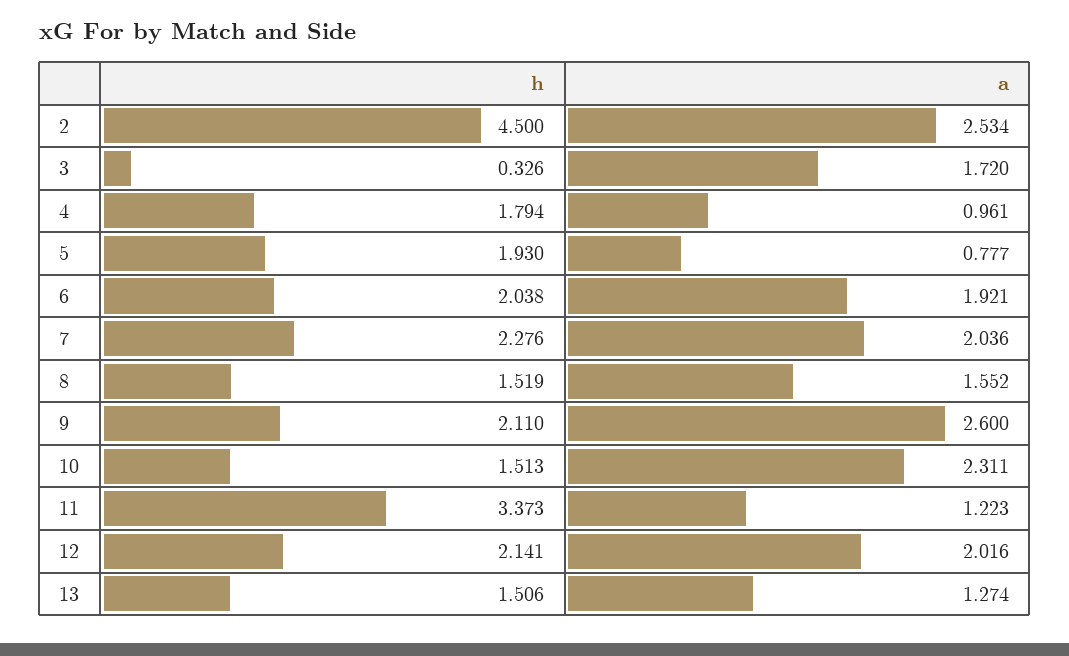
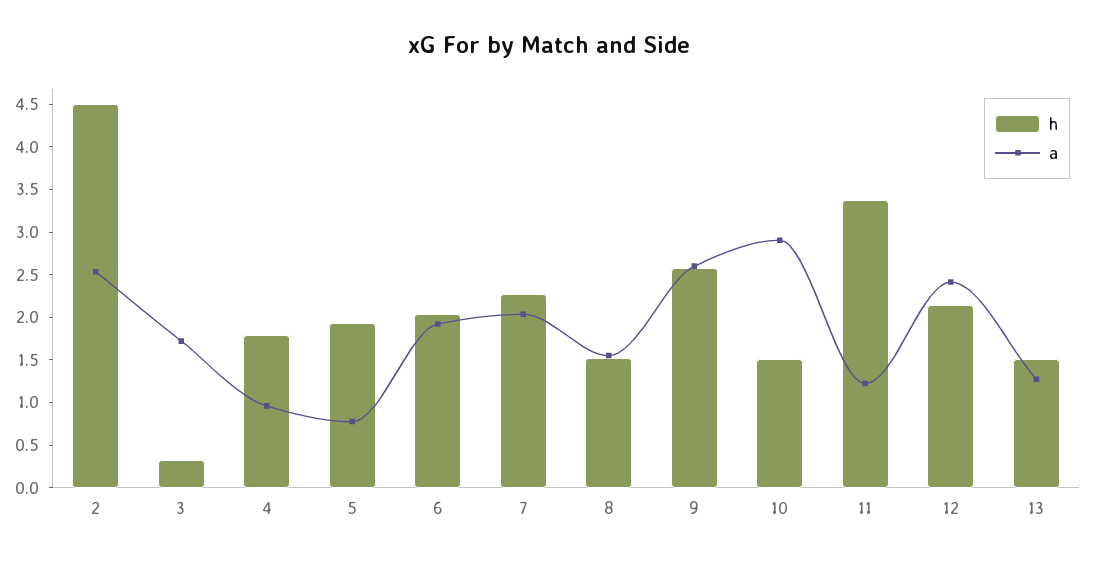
h, 9: 2.11 -> 2.6
a, 10: 2.311 -> 2.9
a, 12: 2.016 -> 2.4

